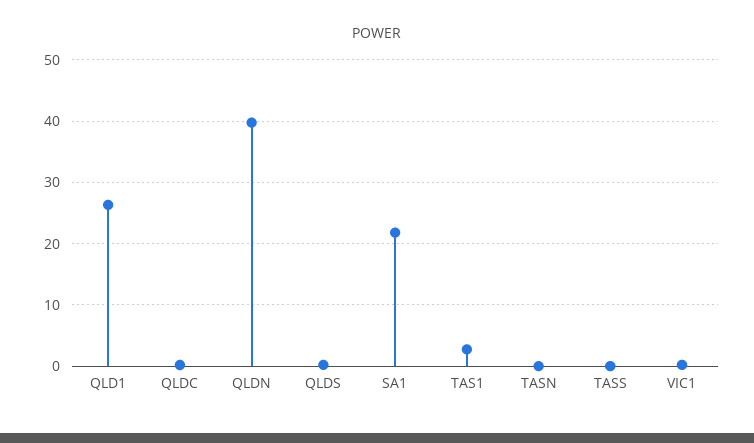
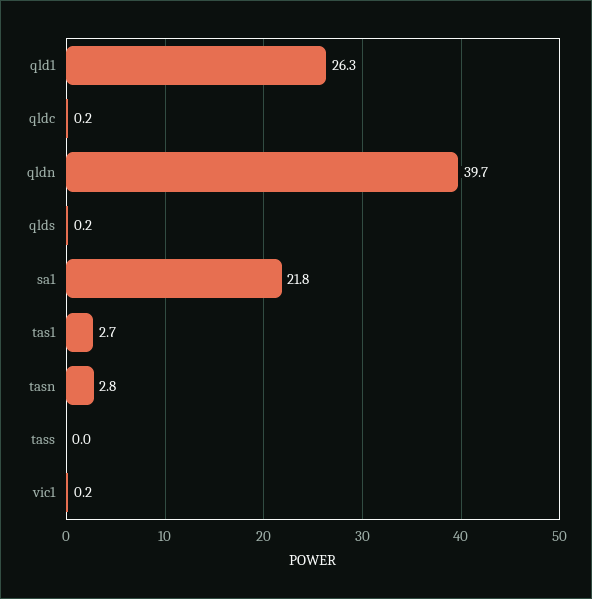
TASN: 0 -> 2.8

